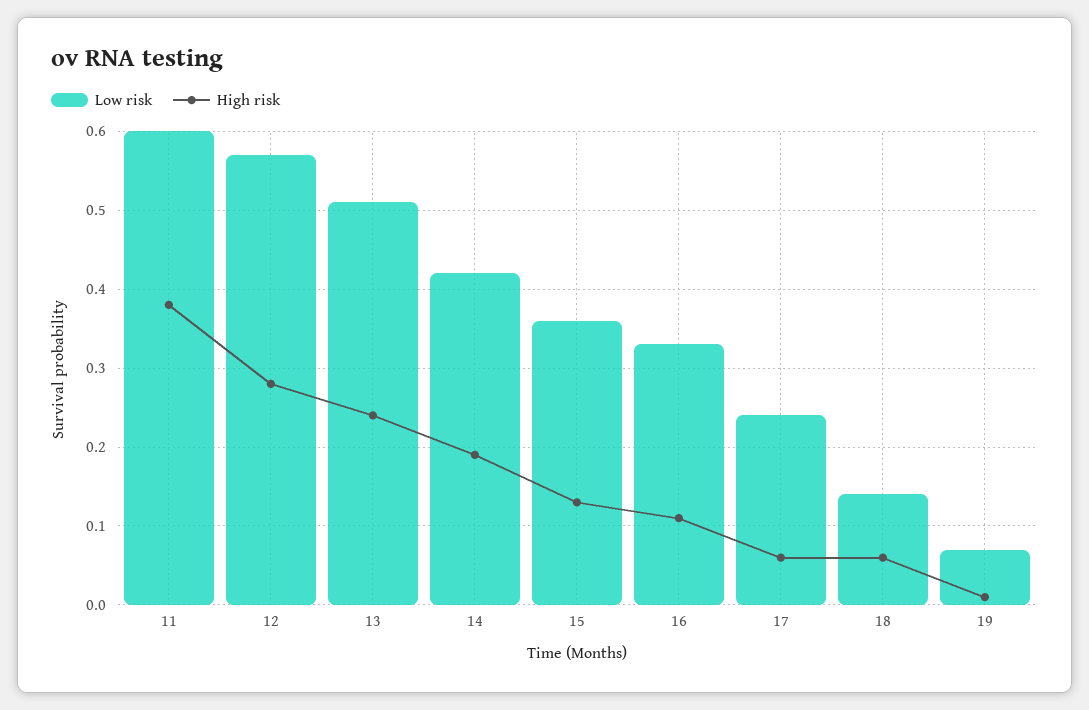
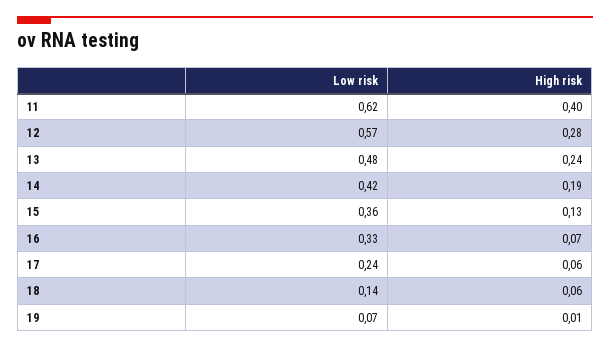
Low risk, 11: 0.6 -> 0.62
High risk, 11: 0.38 -> 0.4
Low risk, 13: 0.51 -> 0.48
High risk, 16: 0.11 -> 0.07

